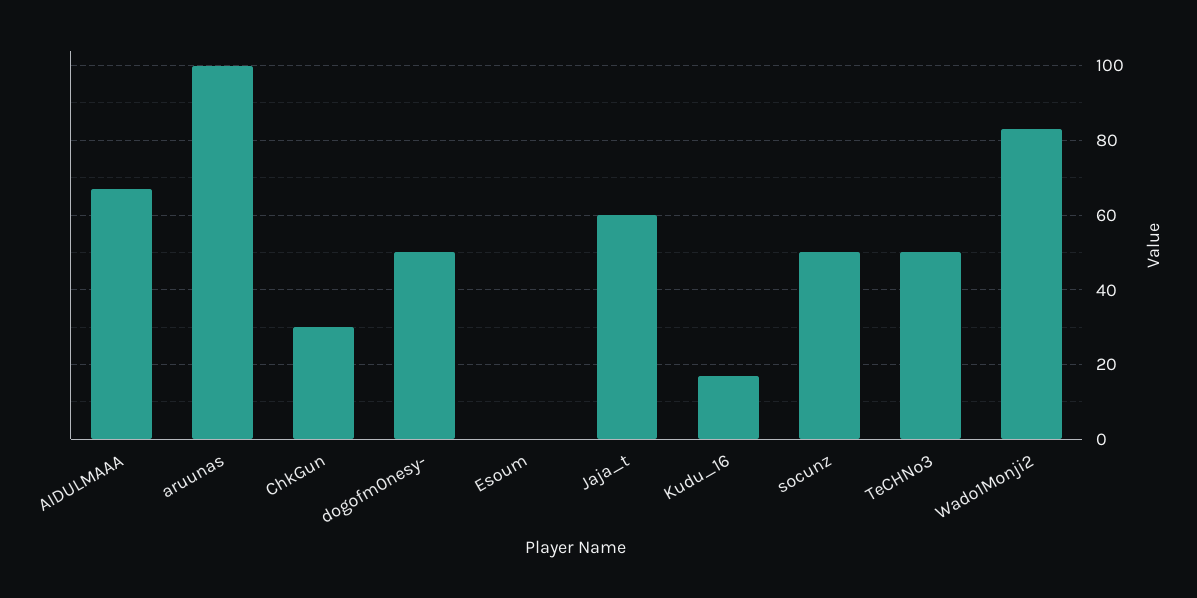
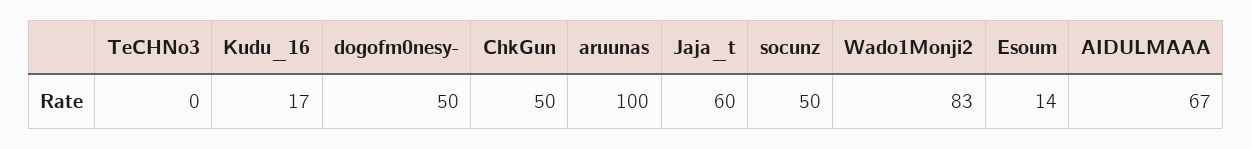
ChkGun: 30 -> 50
Esoum: 0 -> 14
TeCHNo3: 50 -> 0

